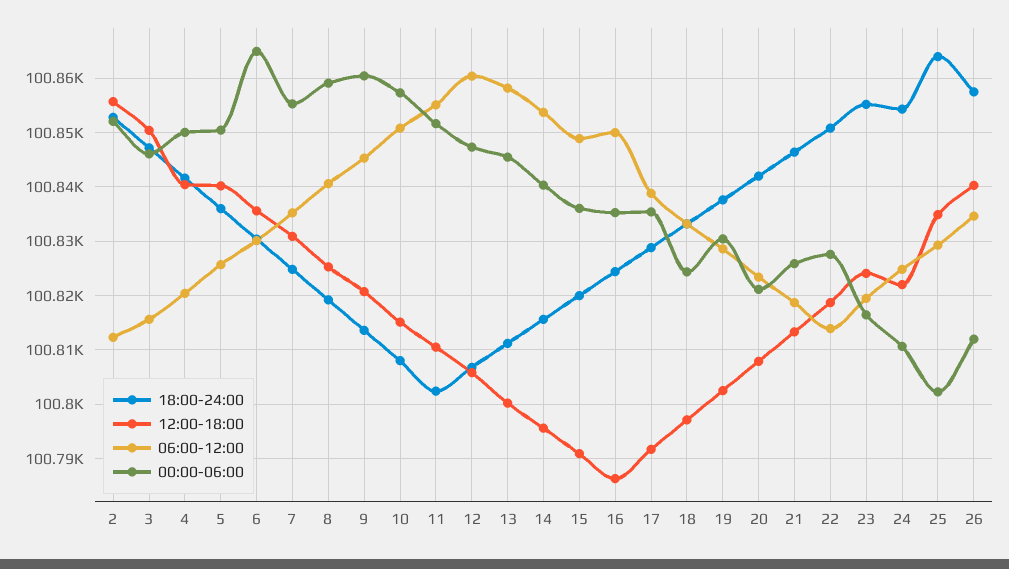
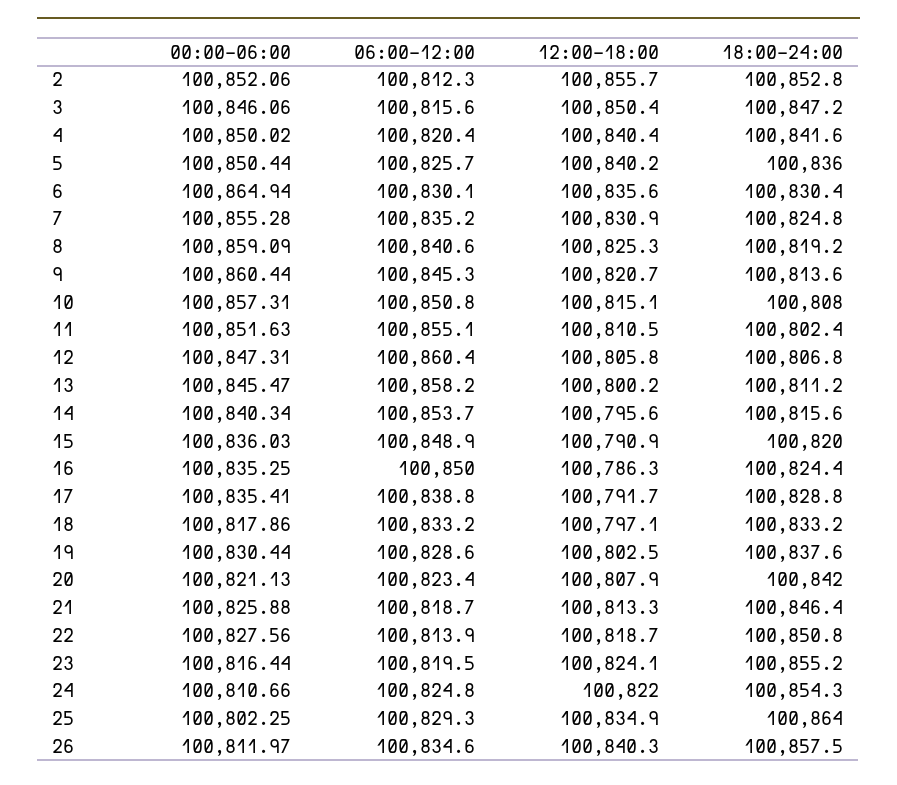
00:00-06:00, 18: 100824 -> 100817.86

